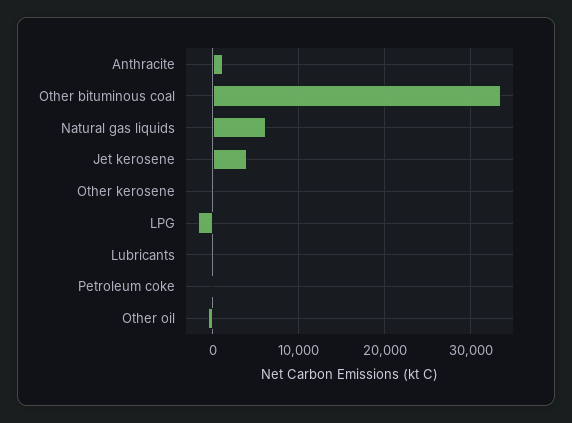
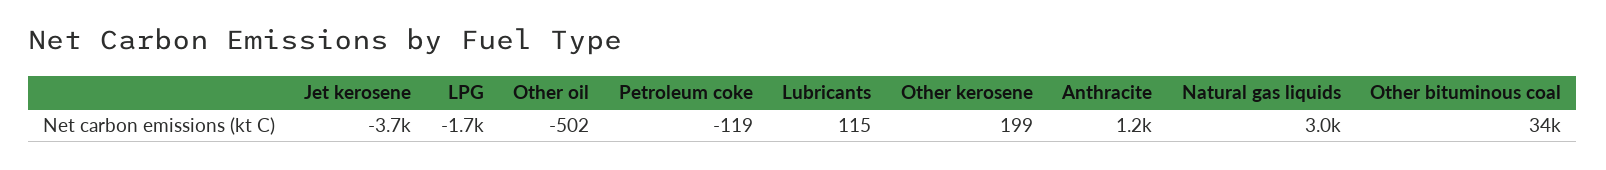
Natural gas liquids: 6000 -> 3000
Jet kerosene: 4000 -> -3700

